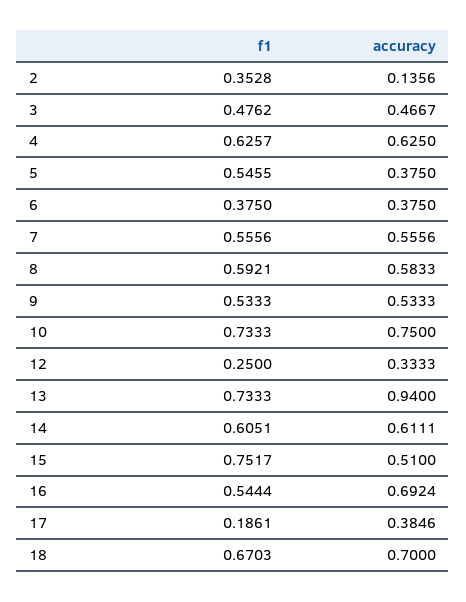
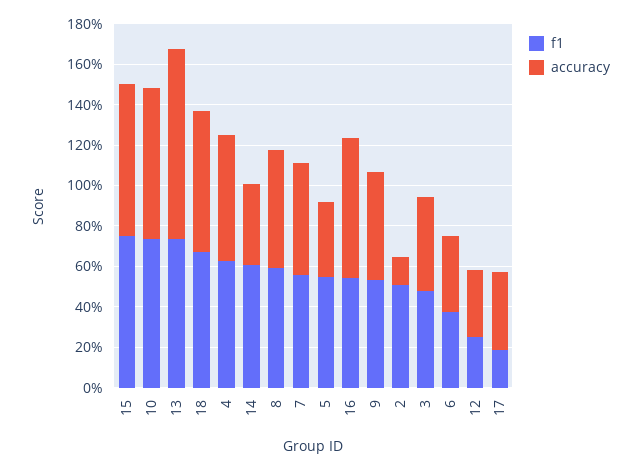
f1, 2: 0.3528 -> 0.5
accuracy, 14: 0.6111 -> 0.4
accuracy, 15: 0.51 -> 0.75

